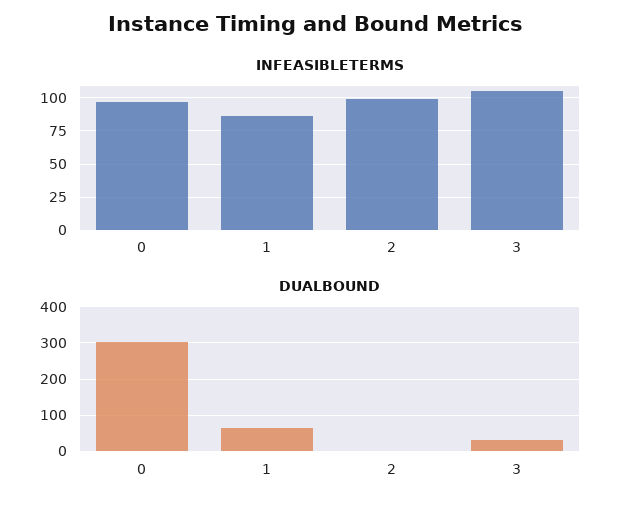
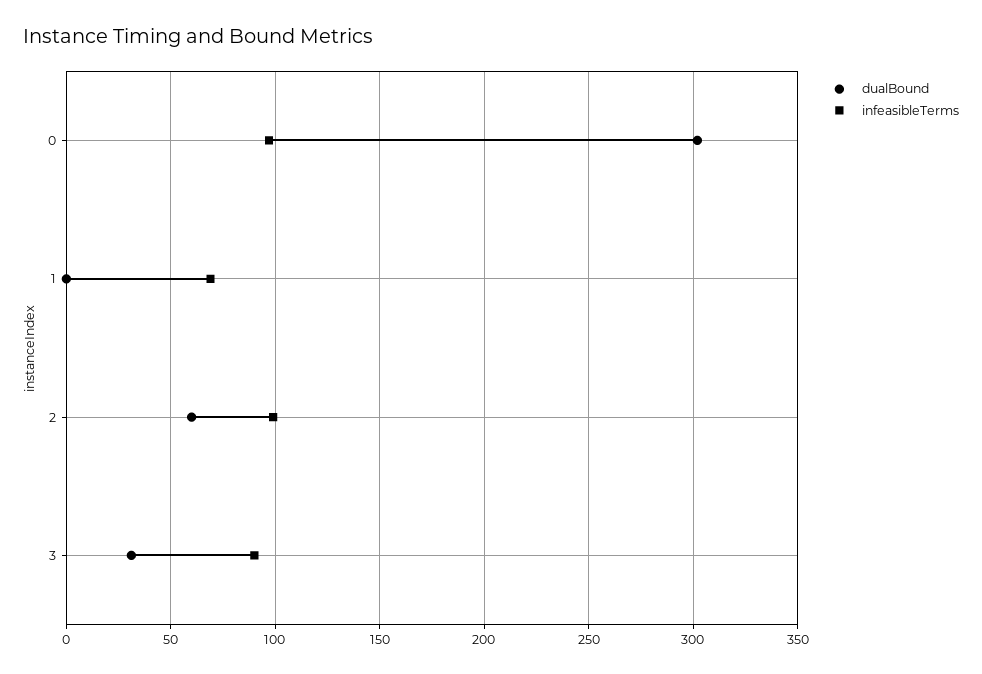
INFEASIBLETERMS, 1: 85 -> 70
INFEASIBLETERMS, 3: 105 -> 90
DUALBOUND, 1: 60 -> 0
DUALBOUND, 2: 0 -> 60

